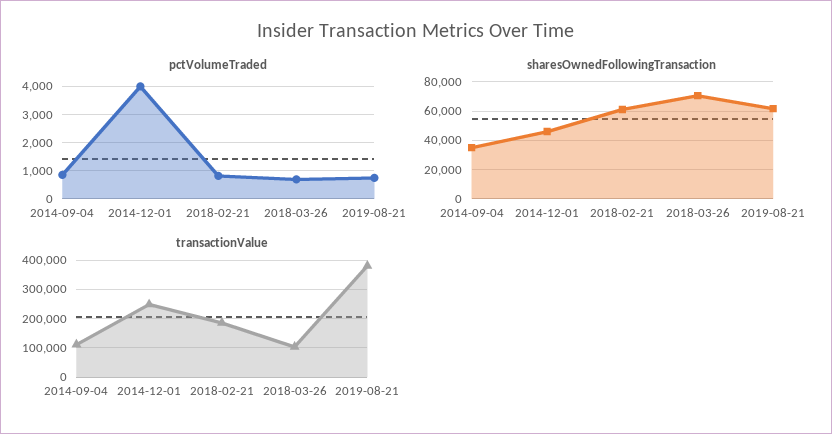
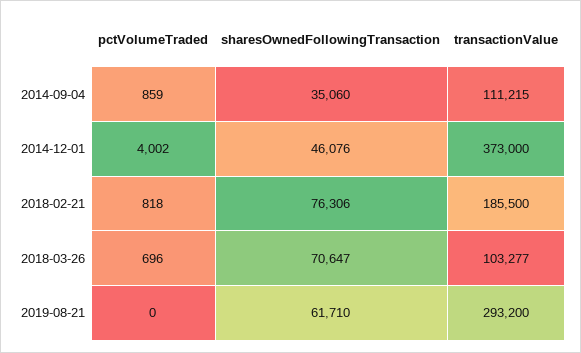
pctVolumeTraded, 2019-08-21: 750 -> 0
sharesOwnedFollowingTransaction, 2018-02-21: 60000 -> 76306
transactionValue, 2014-12-01: 250000 -> 373000
transactionValue, 2019-08-21: 375000 -> 293200

